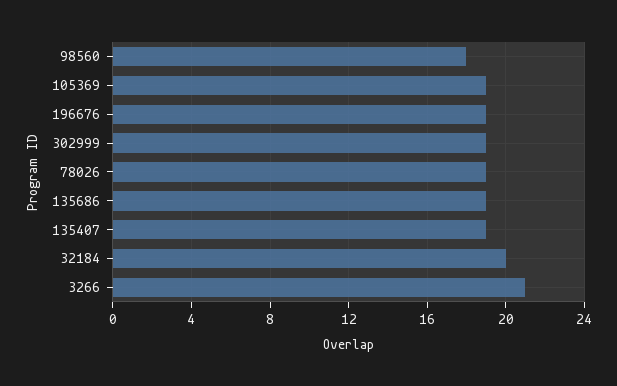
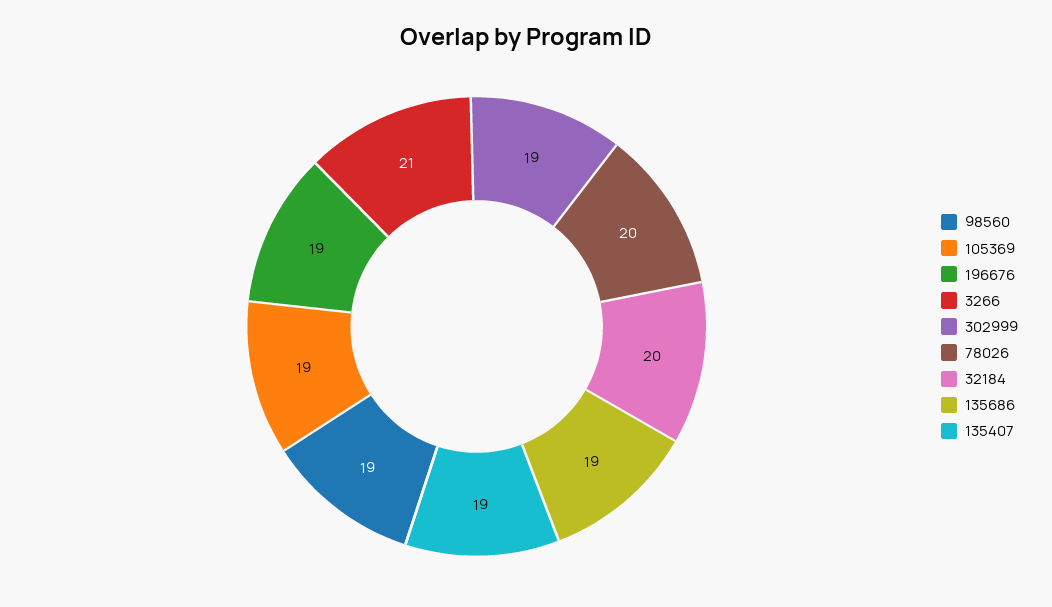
98560: 18 -> 19
78026: 19 -> 20

